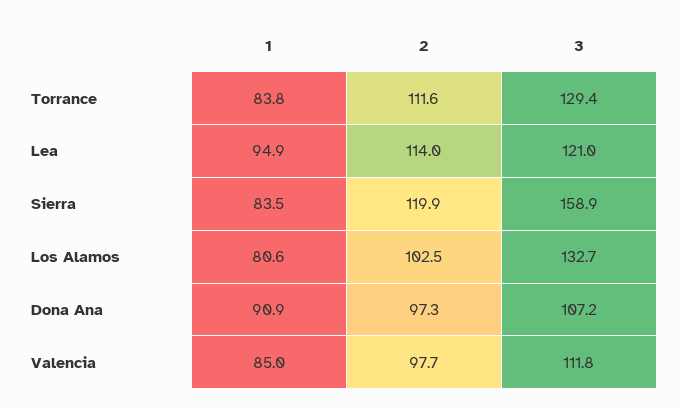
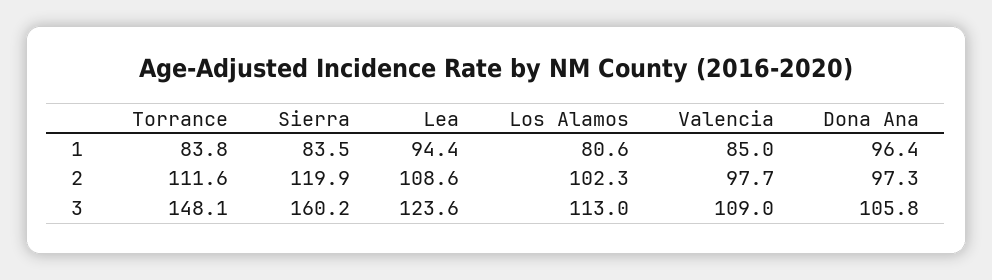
3, Torrance: 129.4 -> 148.1
1, Lea: 94.9 -> 94.4
2, Lea: 114 -> 108.6
3, Lea: 121 -> 123.6
3, Sierra: 158.9 -> 160.2
2, Los Alamos: 102.5 -> 102.3
3, Los Alamos: 132.7 -> 113
1, Dona Ana: 90.9 -> 96.4
3, Dona Ana: 107.2 -> 105.8
3, Valencia: 111.8 -> 109

